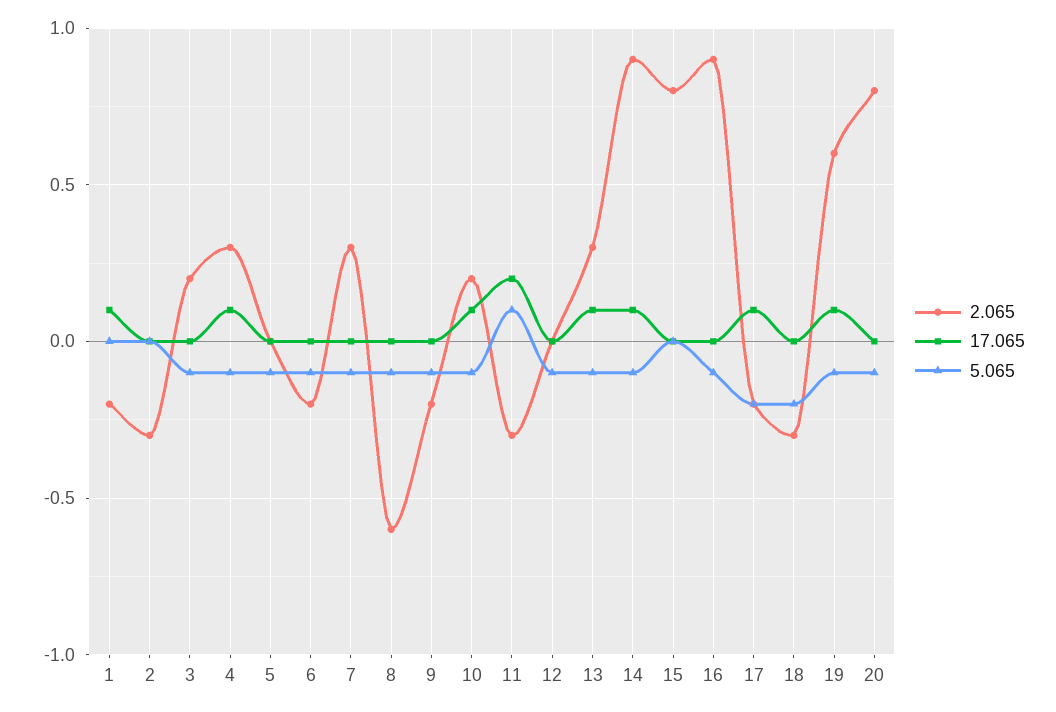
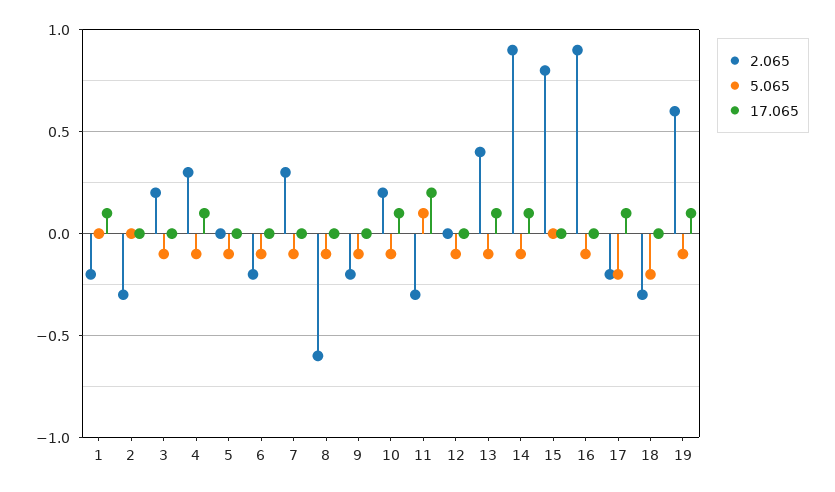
2.065, 13: 0.3 -> 0.4
2.065, 20: 0.8 -> none
17.065, 20: 0 -> none
5.065, 20: -0.1 -> none

